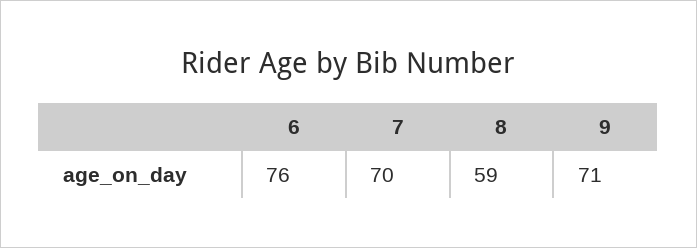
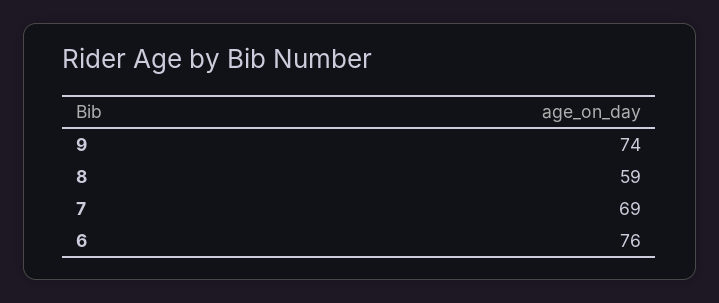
7: 70 -> 69
9: 71 -> 74

